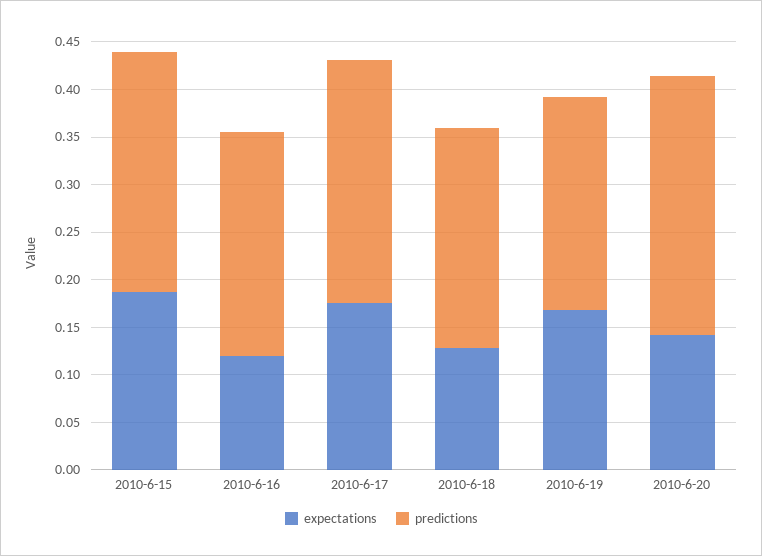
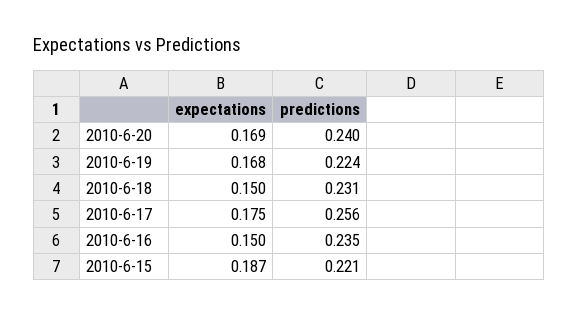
predictions, 2010-6-15: 0.25 -> 0.221
expectations, 2010-6-16: 0.12 -> 0.15
expectations, 2010-6-18: 0.13 -> 0.15
expectations, 2010-6-20: 0.14 -> 0.169
predictions, 2010-6-20: 0.27 -> 0.24

